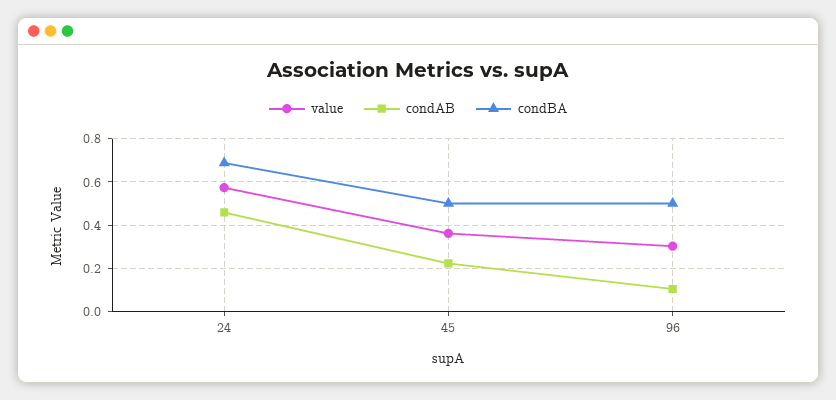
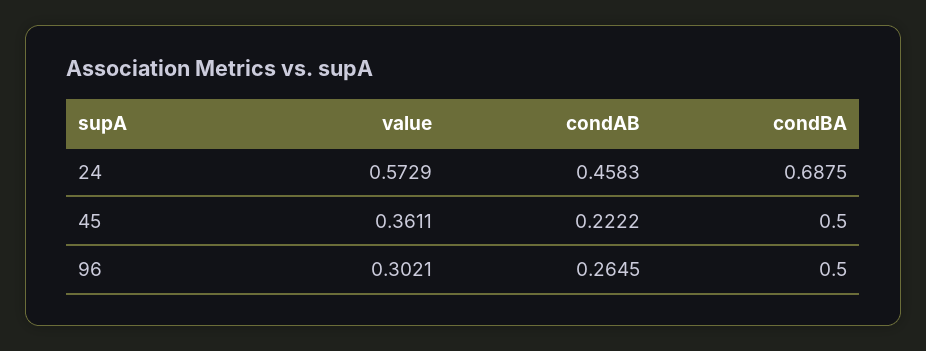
condAB, 96: 0.1 -> 0.2645

